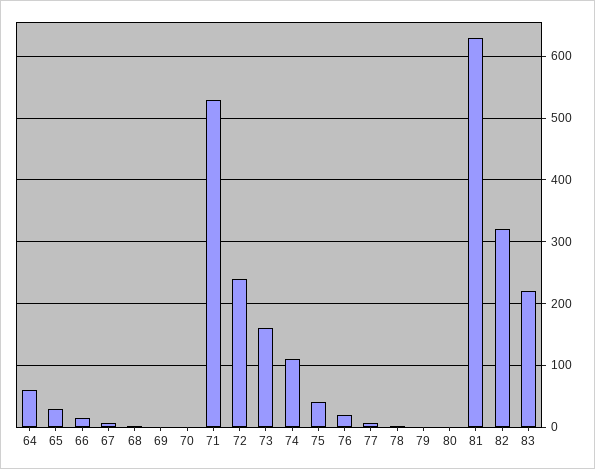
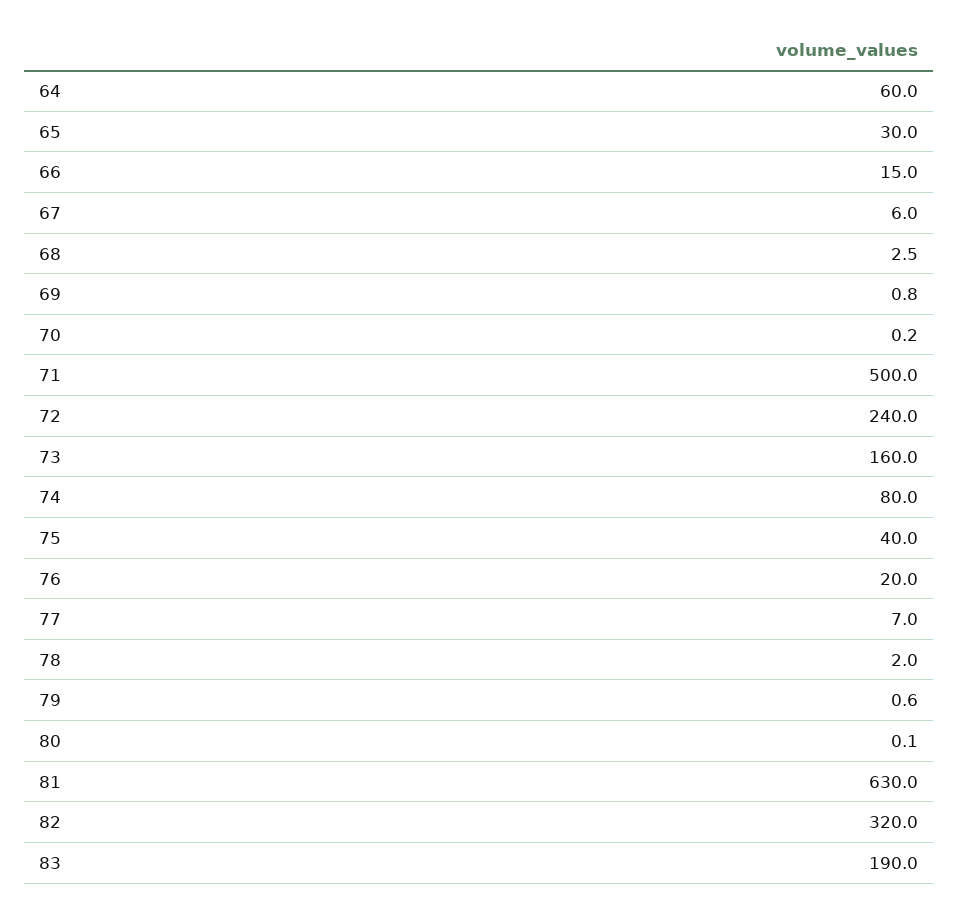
71: 530 -> 500
74: 110 -> 80
83: 220 -> 190

